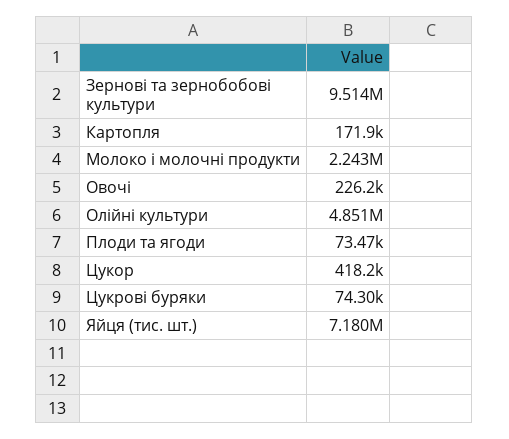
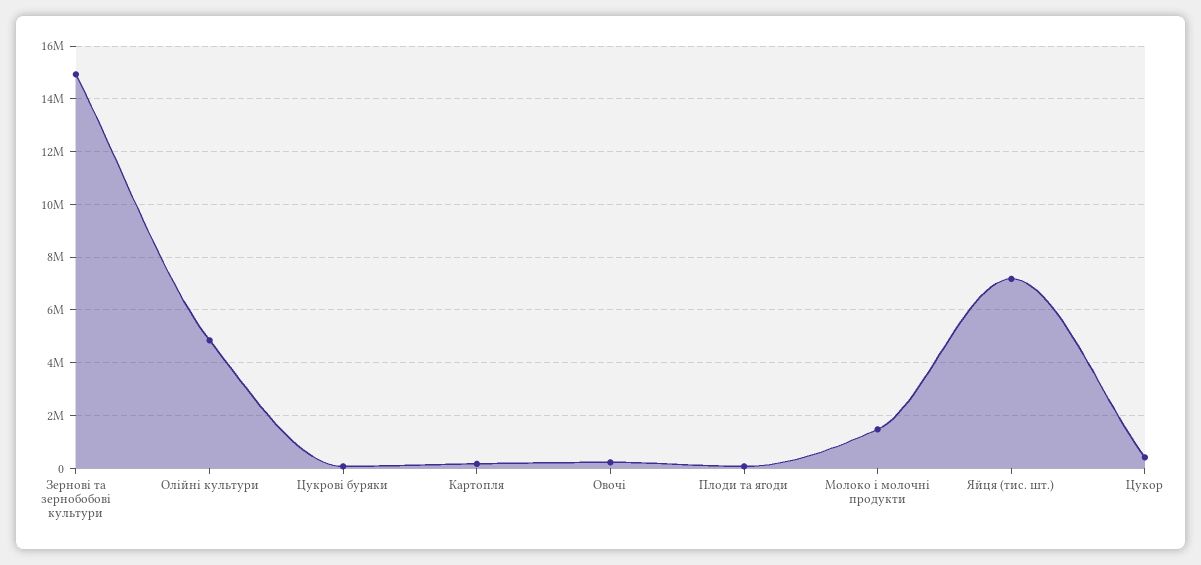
Зернові та зернобобові культури: 9514000 -> 15000000
Молоко і молочні продукти: 2243000 -> 1500000

